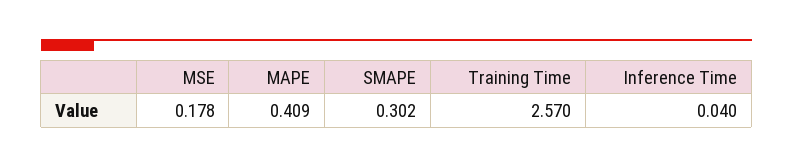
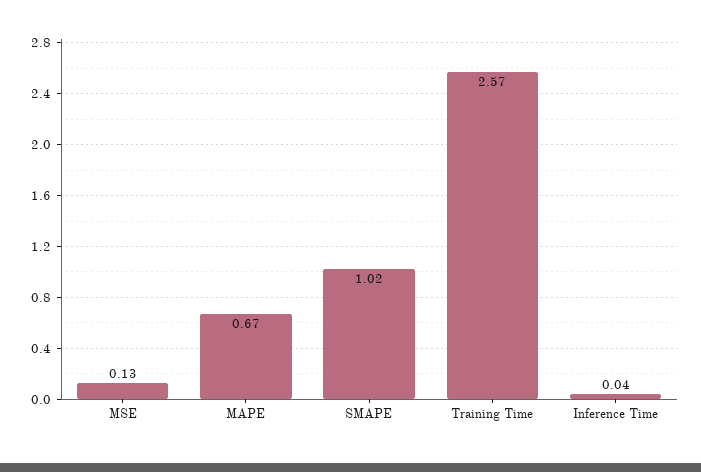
MSE: 0.178 -> 0.13
MAPE: 0.409 -> 0.67
SMAPE: 0.302 -> 1.02

